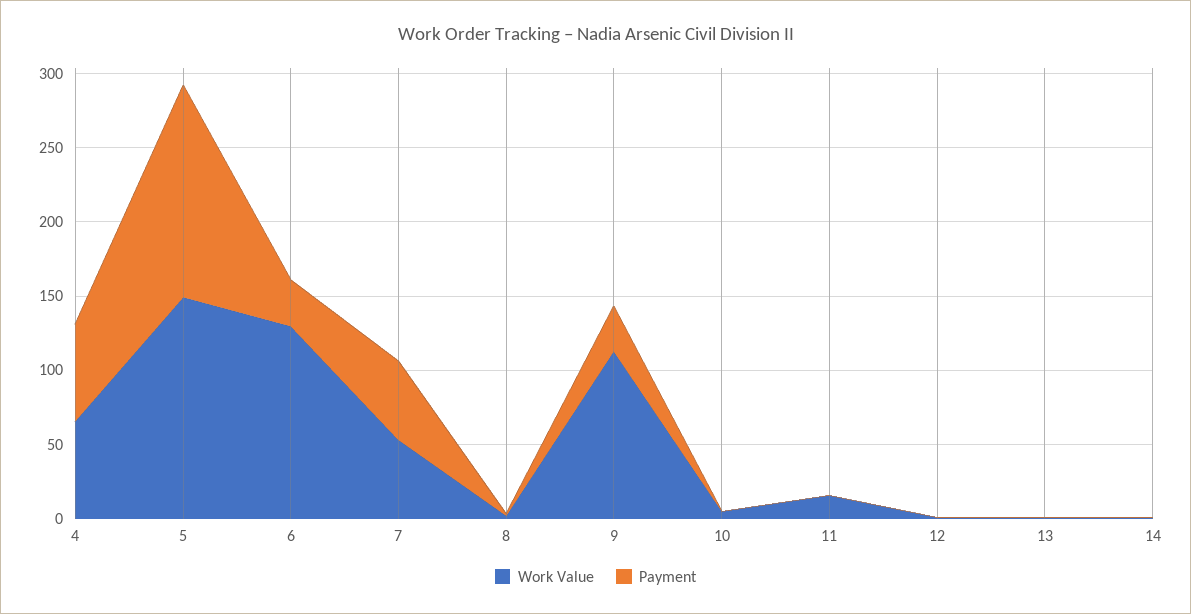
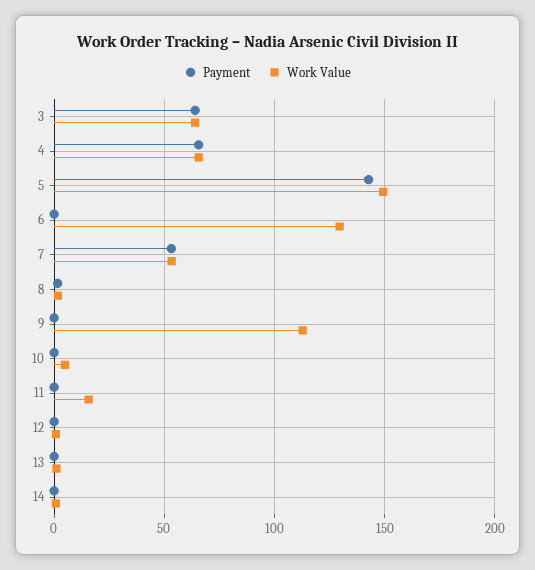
Payment, 6: 30 -> 0
Payment, 9: 30 -> 0
Payment, 3: none -> 65
Work Value, 3: none -> 65

